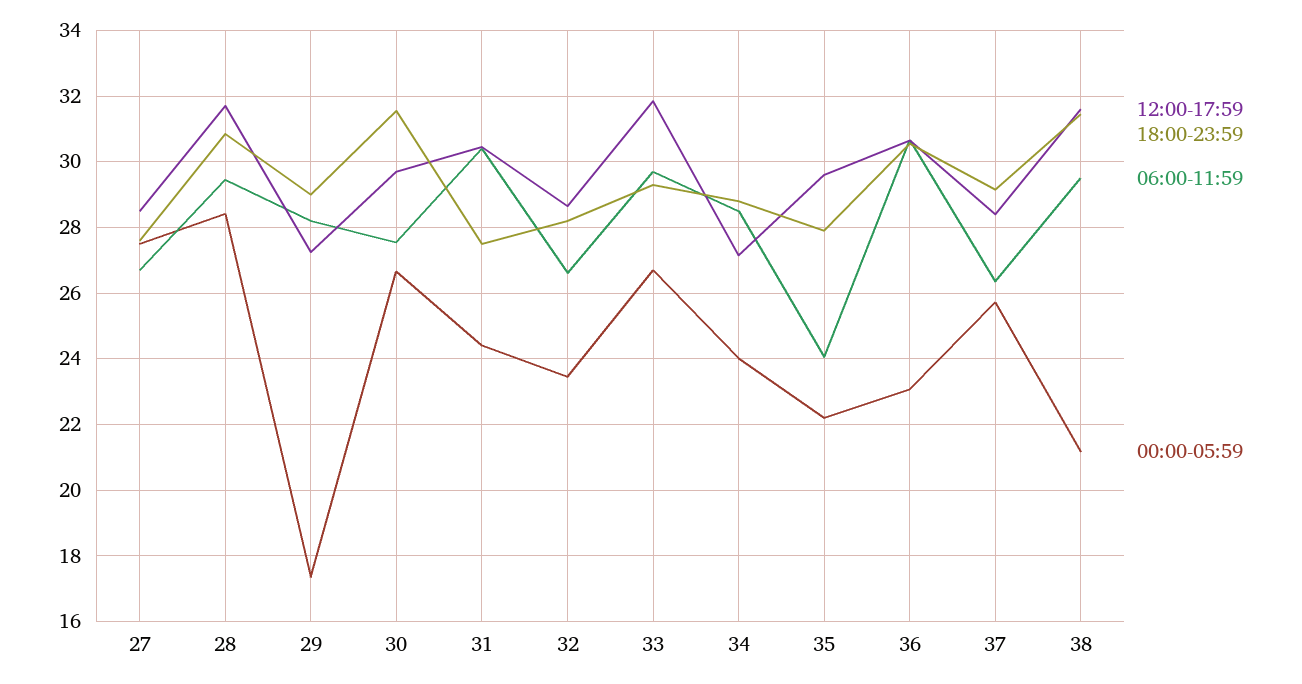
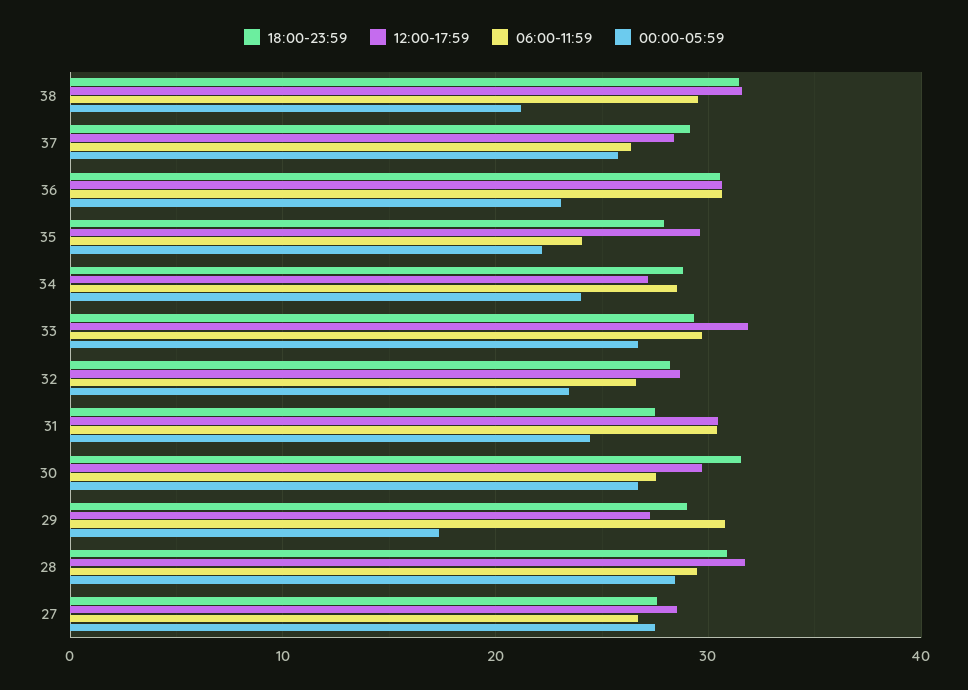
06:00-11:59, 29: 28.2 -> 31

